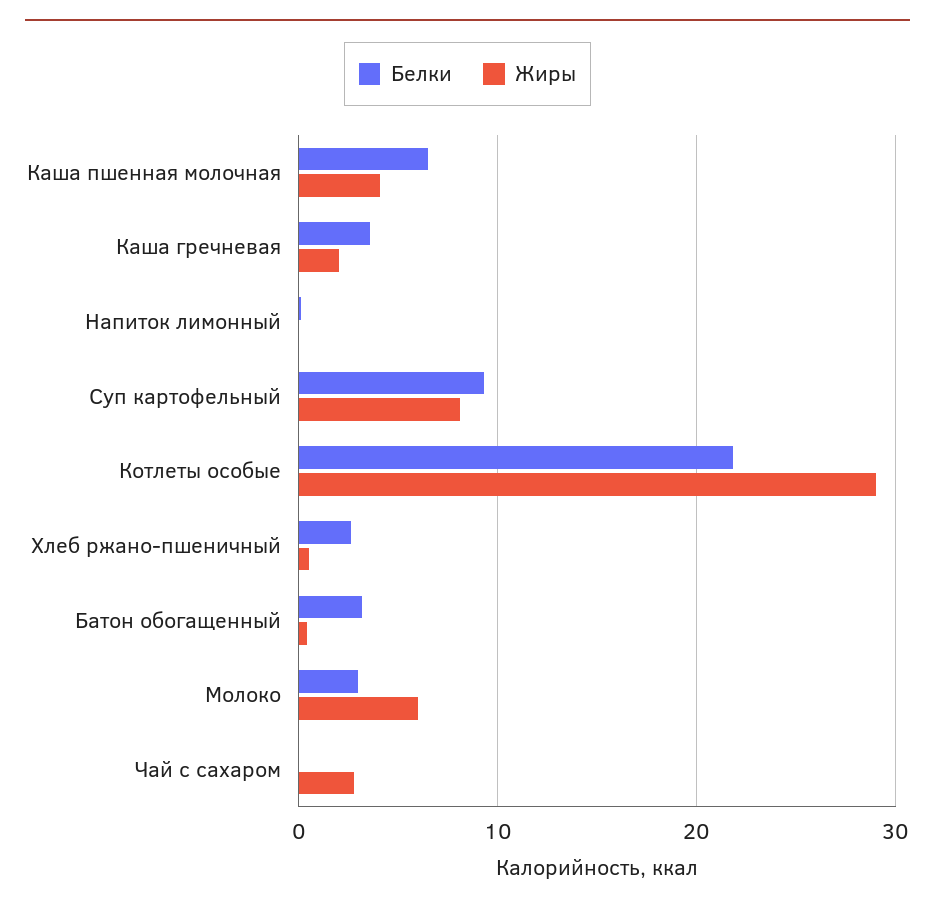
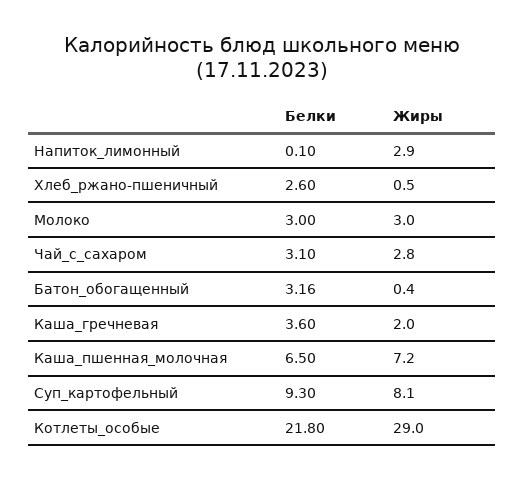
Жиры, Каша пшенная молочная: 4 -> 7.2
Жиры, Напиток лимонный: 0 -> 2.9
Жиры, Молоко: 6 -> 3
Белки, Чай с сахаром: 0 -> 3.1

